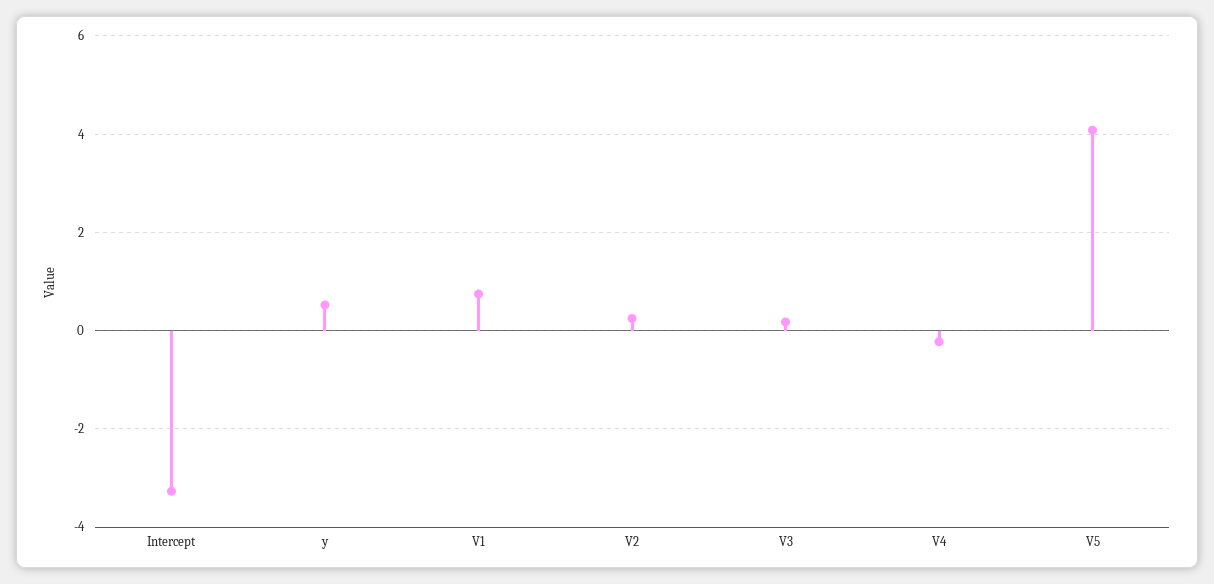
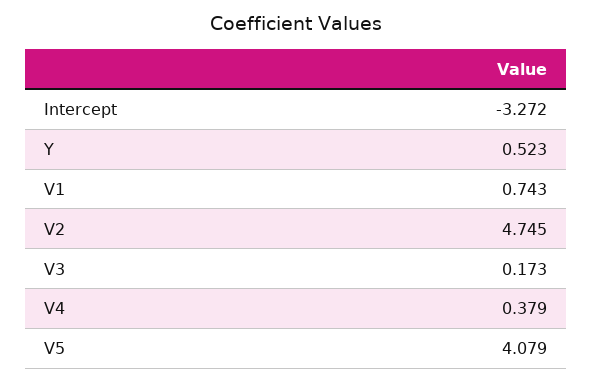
V2: 0.2 -> 4.745
V4: -0.2 -> 0.379

